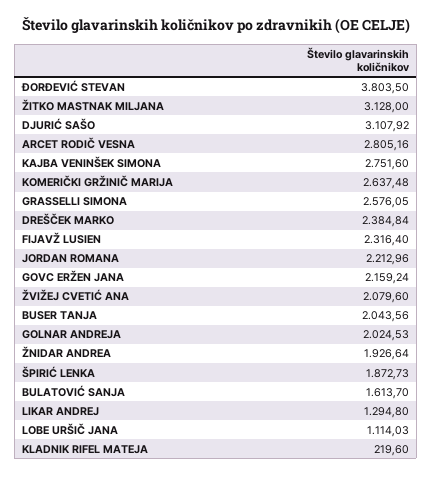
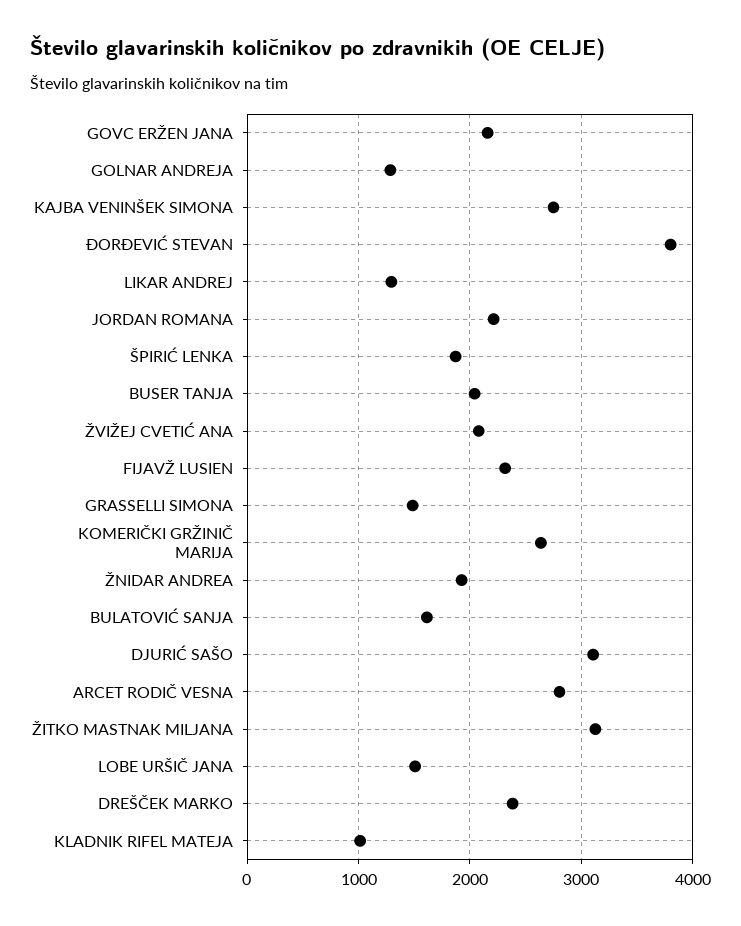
GRASSELLI SIMONA: 2576.05 -> 1500
GOLNAR ANDREJA: 2024.53 -> 1300
LOBE URŠIČ JANA: 1114.03 -> 1500
KLADNIK RIFEL MATEJA: 219.6 -> 1000

